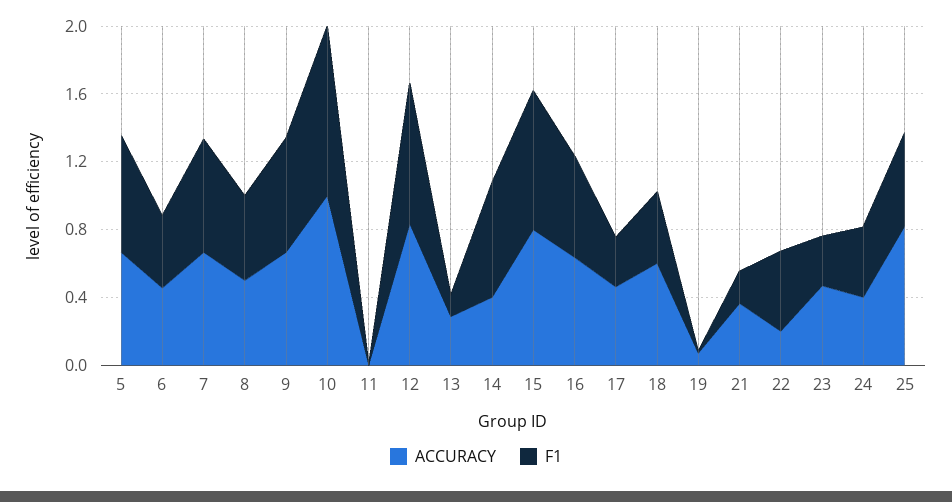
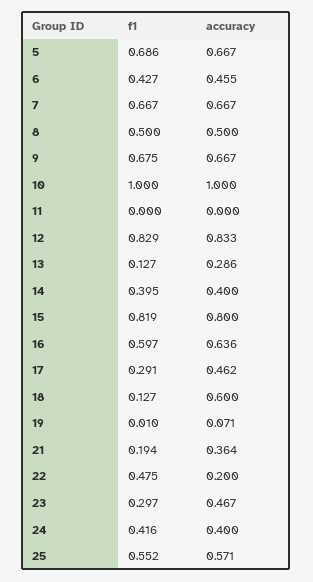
F1, 14: 0.7 -> 0.395
F1, 18: 0.4 -> 0.127
ACCURACY, 25: 0.8 -> 0.571

